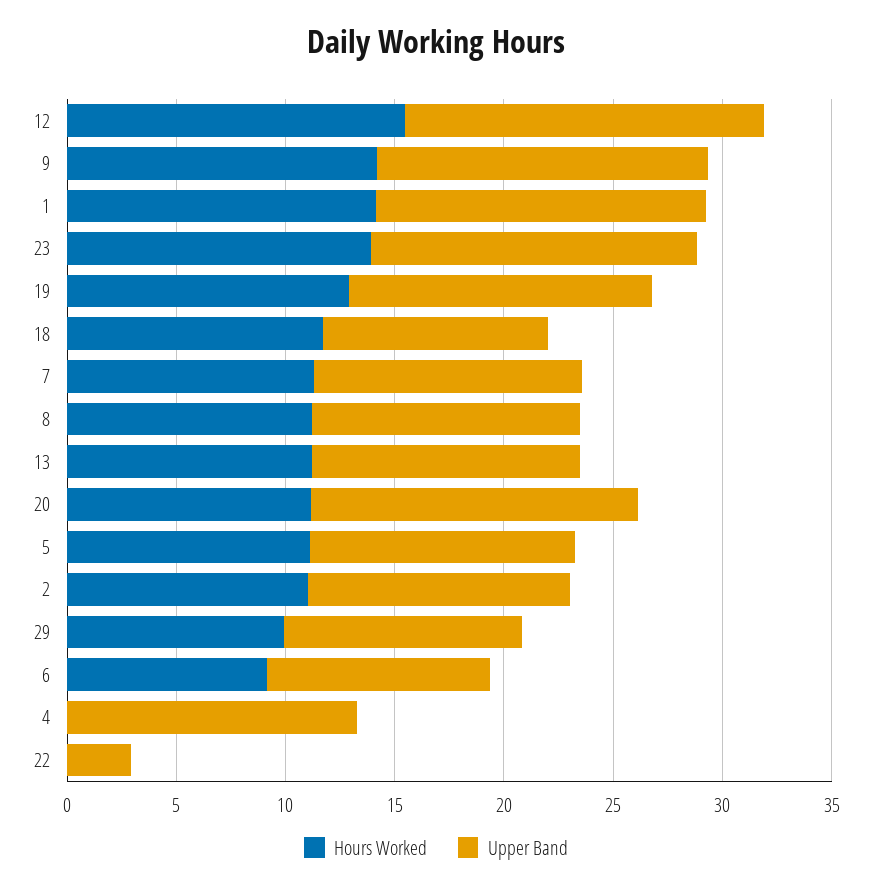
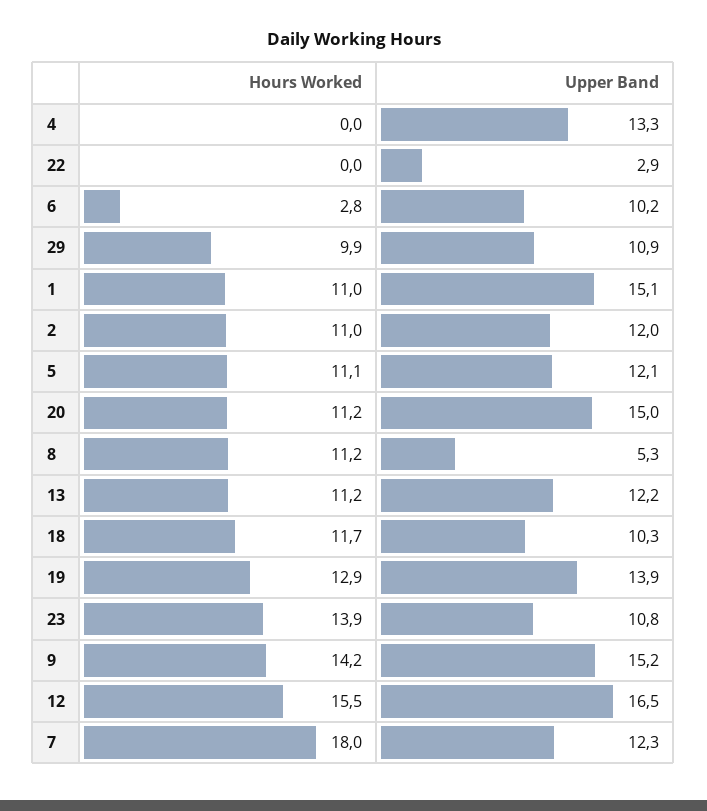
Hours Worked, 1: 14 -> 11
Upper Band, 23: 15 -> 10.8
Hours Worked, 7: 11 -> 18
Upper Band, 8: 12 -> 5.3
Hours Worked, 6: 9 -> 2.8

